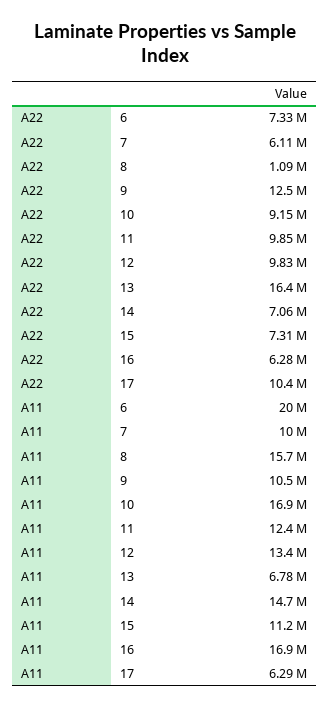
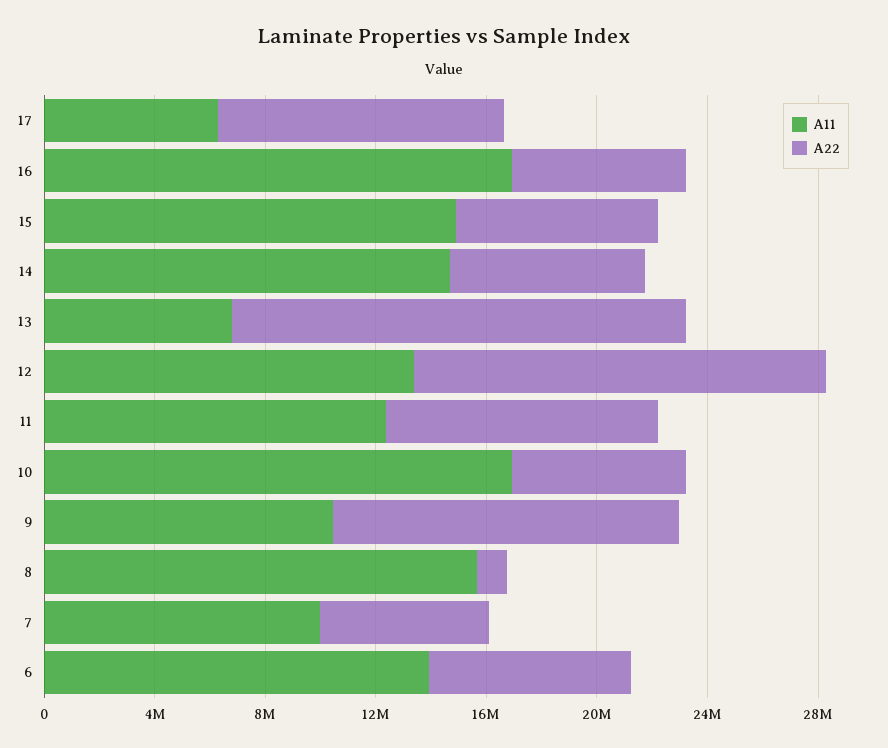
A22, 10: 9150000 -> 6000000
A22, 12: 9830000 -> 15000000
A11, 6: 20000000 -> 14000000
A11, 15: 11200000 -> 15000000

